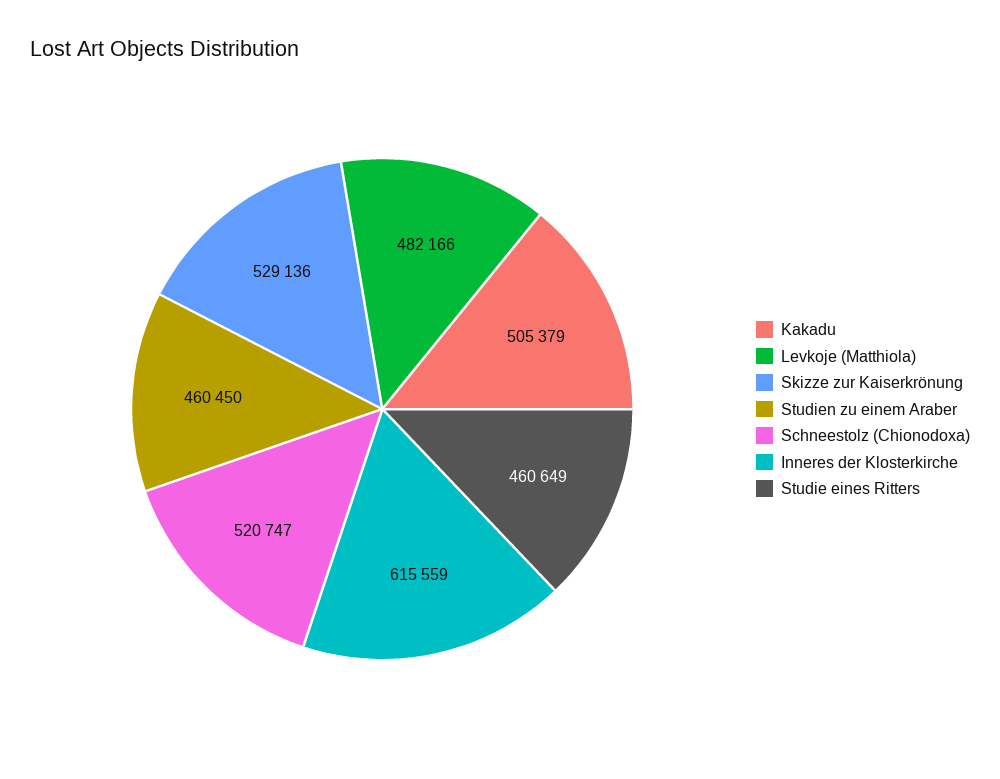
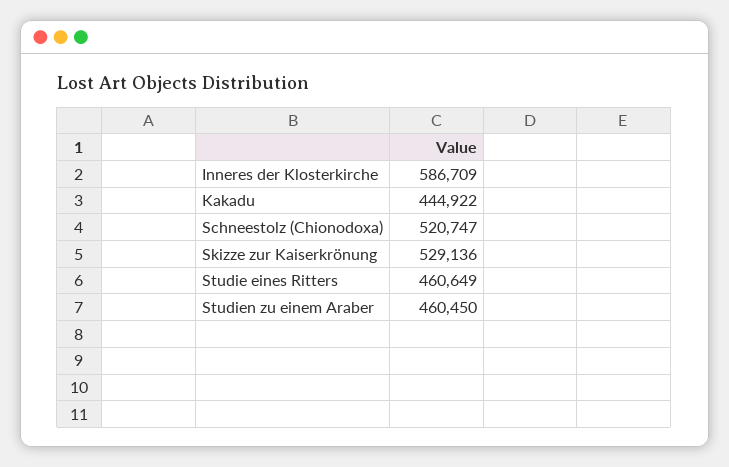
Kakadu: 505379 -> 444922
Levkoje (Matthiola): 482166 -> none
Inneres der Klosterkirche: 615559 -> 586709

